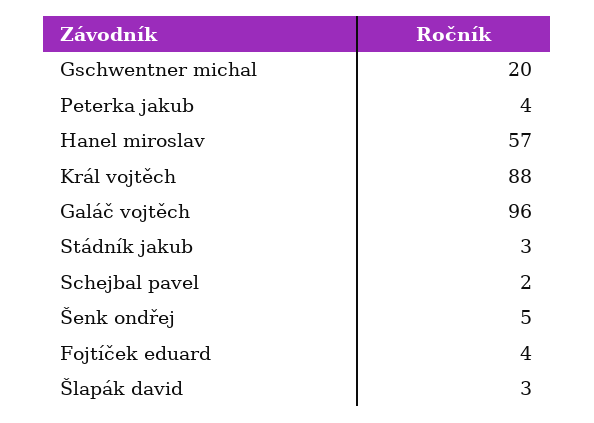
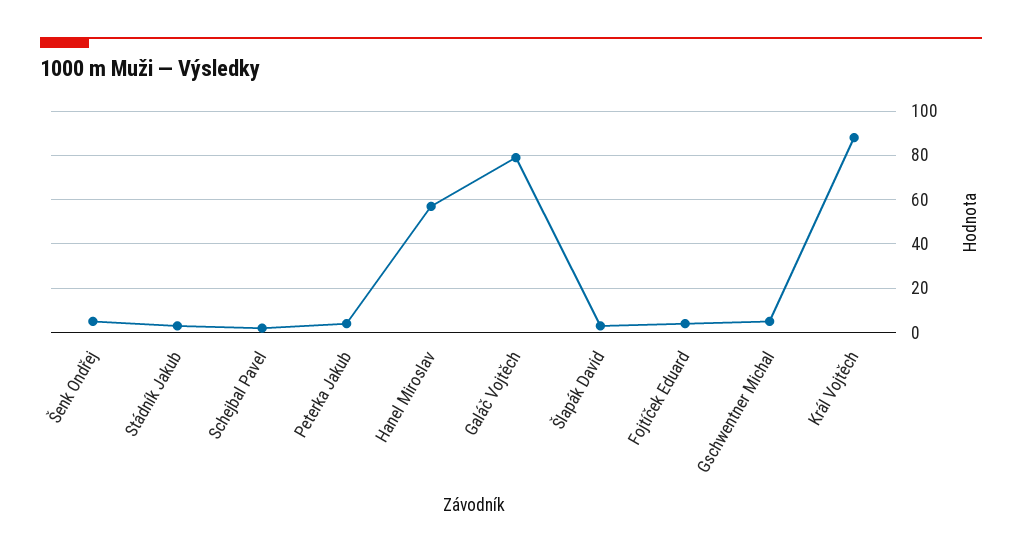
Gschwentner michal: 20 -> 5
Galáč vojtěch: 96 -> 80

